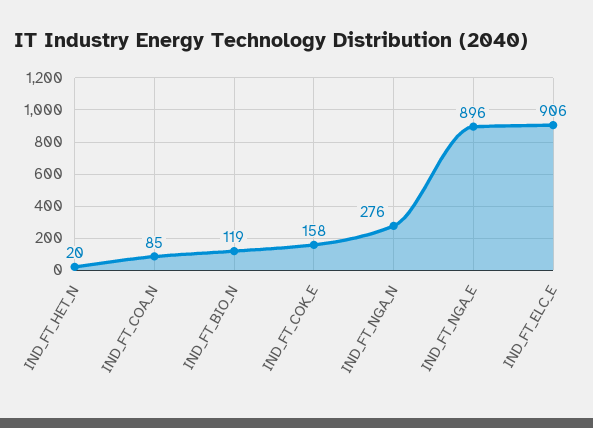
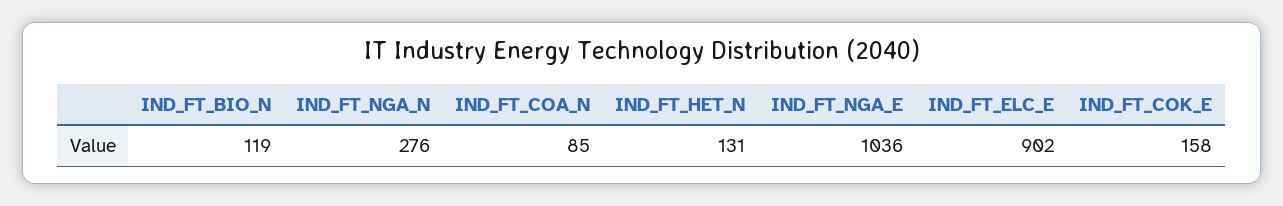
IND_FT_HET_N: 20 -> 131
IND_FT_NGA_E: 896 -> 1036
IND_FT_ELC_E: 906 -> 902

